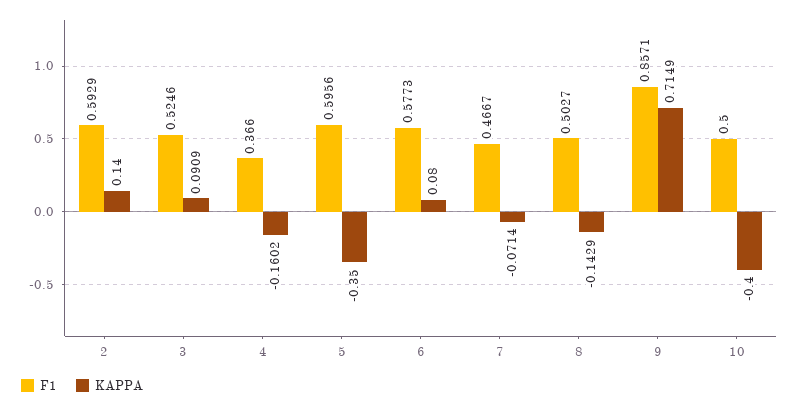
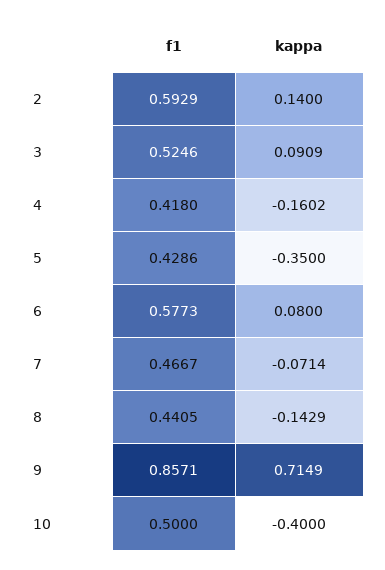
F1, 4: 0.366 -> 0.418
F1, 5: 0.5956 -> 0.4286
F1, 8: 0.5027 -> 0.4405

